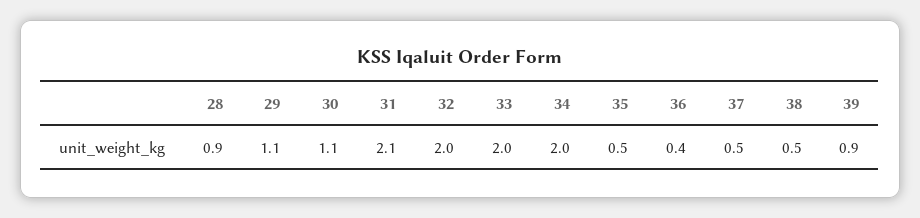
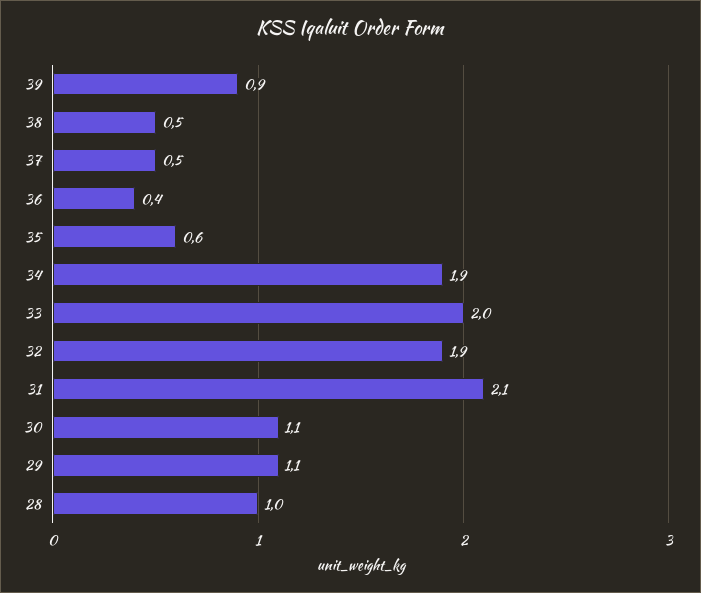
28: 0.9 -> 1
32: 2 -> 1.9
34: 2 -> 1.9
35: 0.5 -> 0.6

